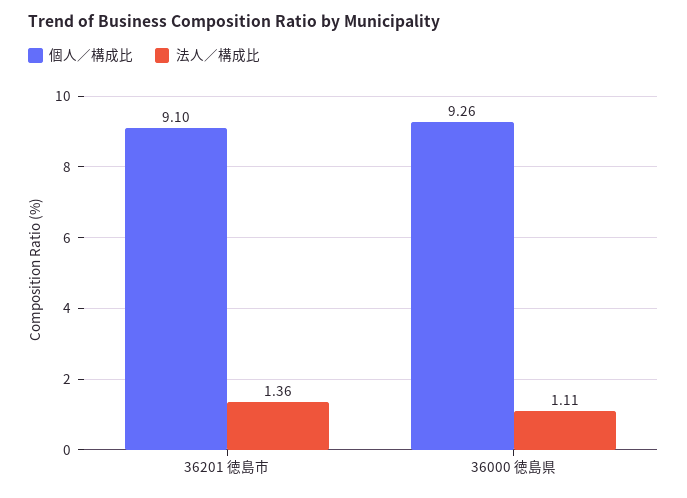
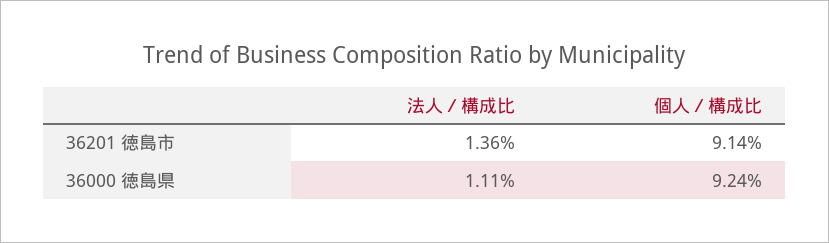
個人／構成比, 36201 徳島市: 9.1 -> 9.14
個人／構成比, 36000 徳島県: 9.26 -> 9.24

